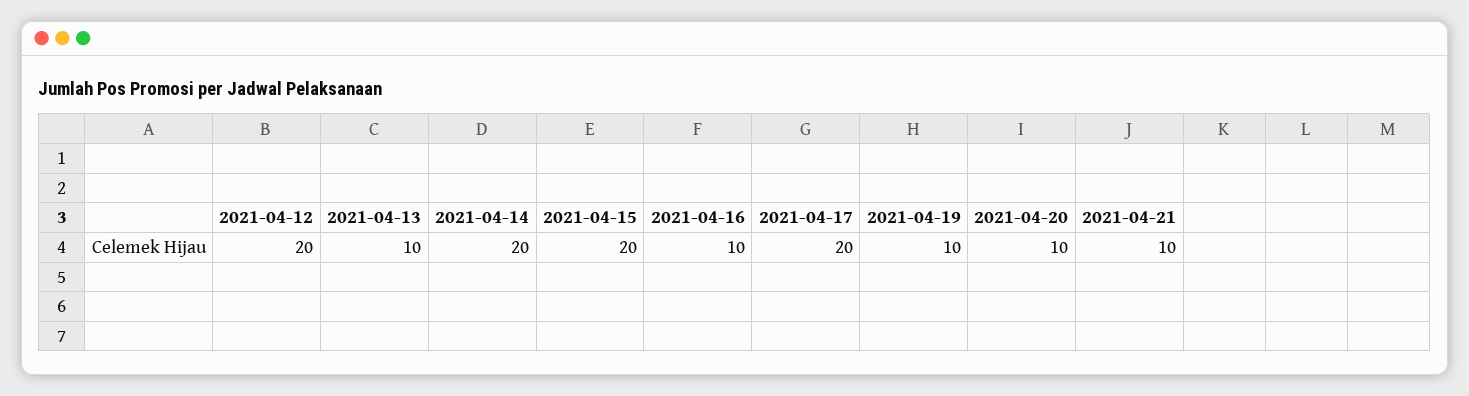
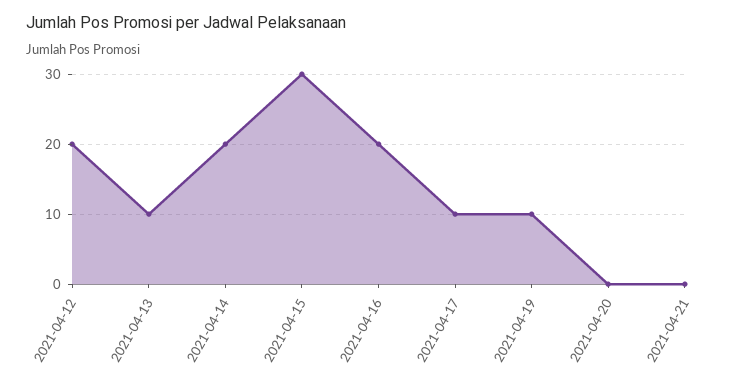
2021-04-15: 20 -> 30
2021-04-16: 10 -> 20
2021-04-17: 20 -> 10
2021-04-20: 10 -> 0
2021-04-21: 10 -> 0

